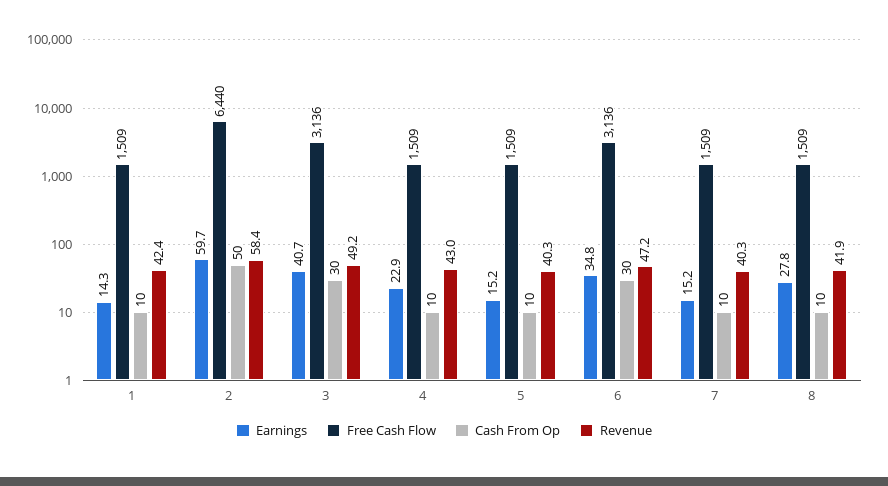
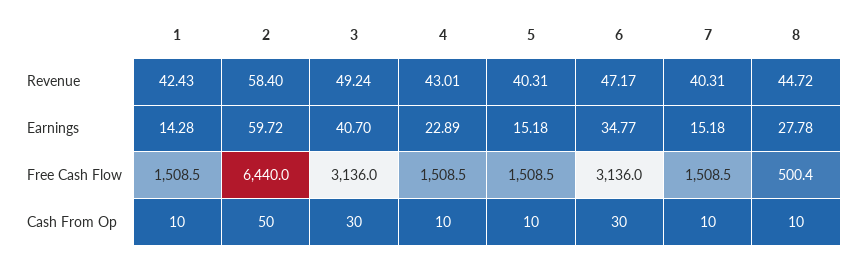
Free Cash Flow, 8: 1509 -> 500.4
Revenue, 8: 41.9 -> 44.72

